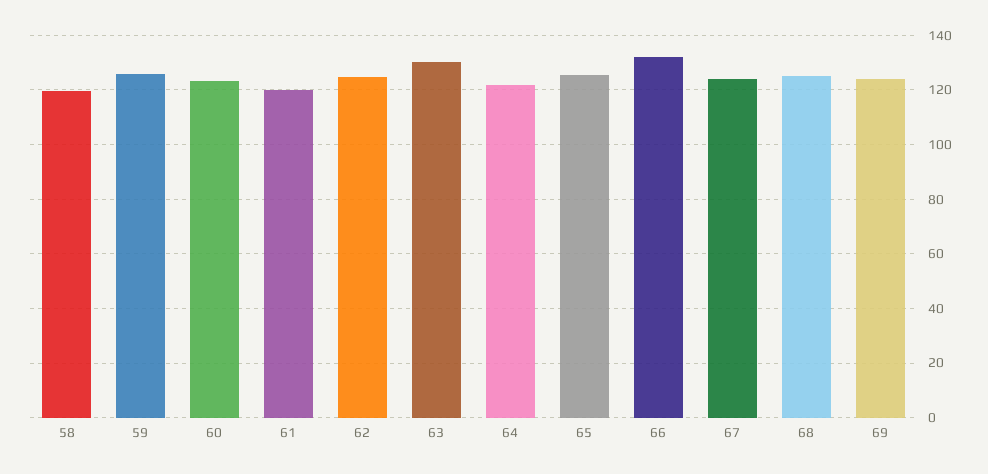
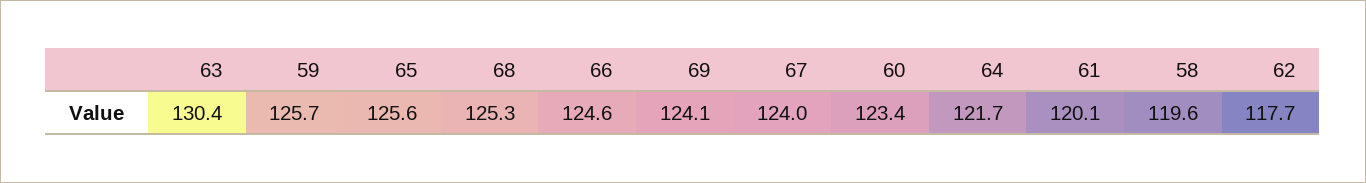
62: 125 -> 117.7
66: 132.5 -> 124.6

